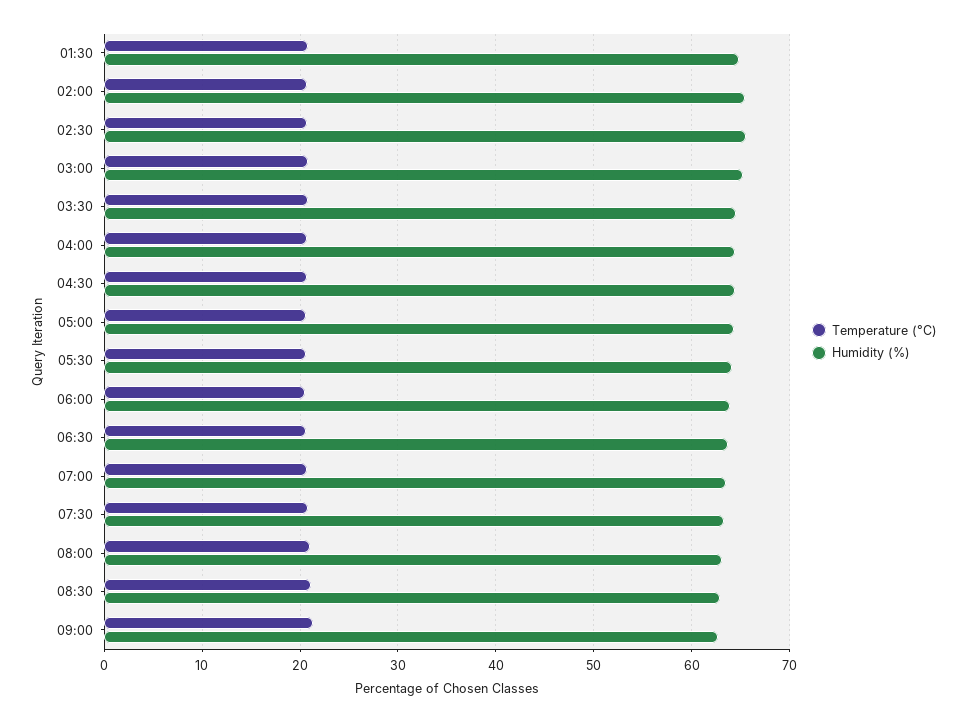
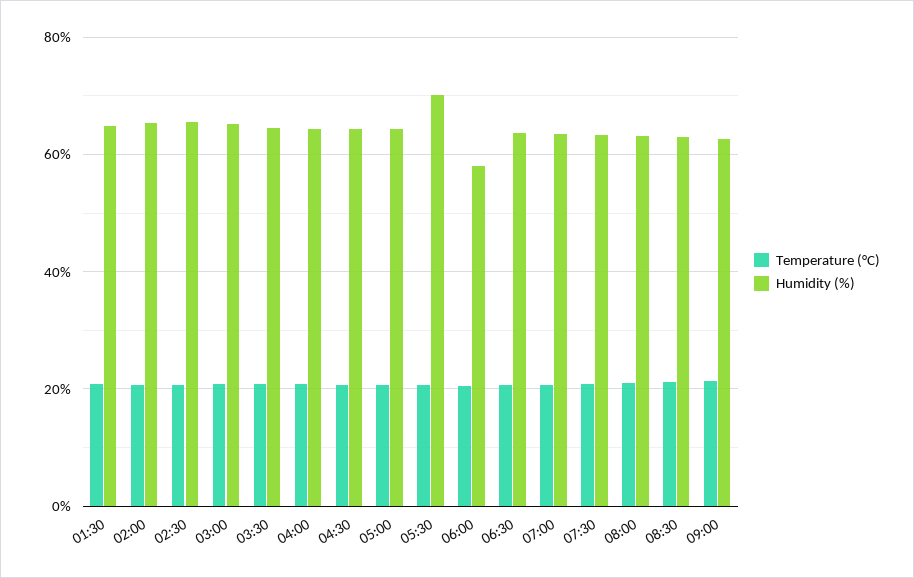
Humidity (%), 05:30: 64 -> 70
Humidity (%), 06:00: 64 -> 58

